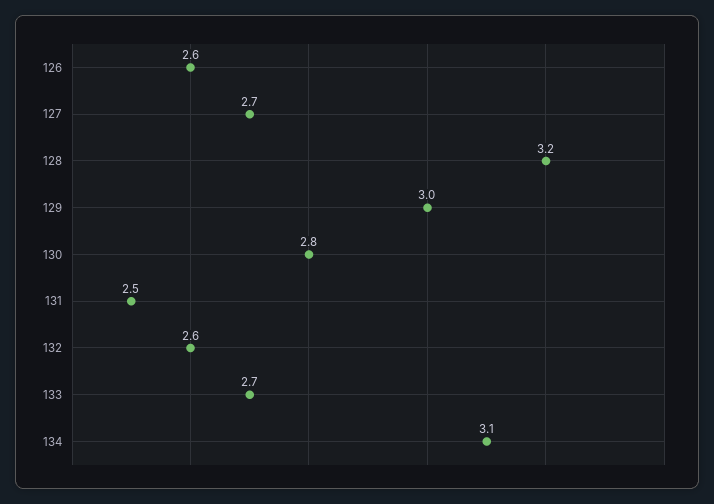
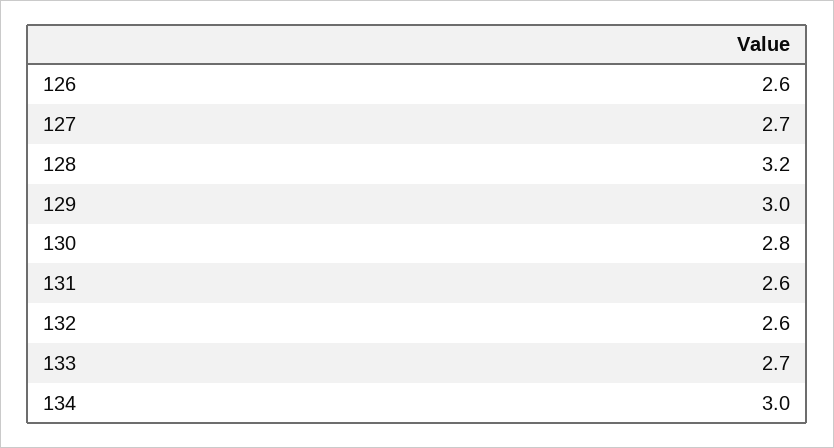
131: 2.5 -> 2.6
134: 3.1 -> 3

